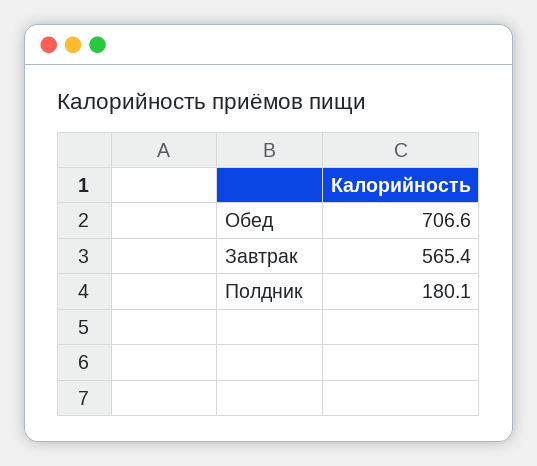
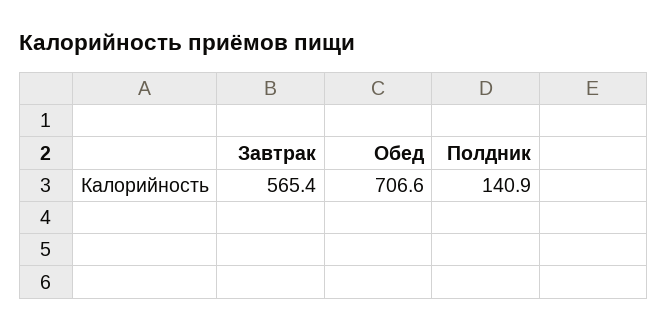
Полдник: 180.1 -> 140.9

